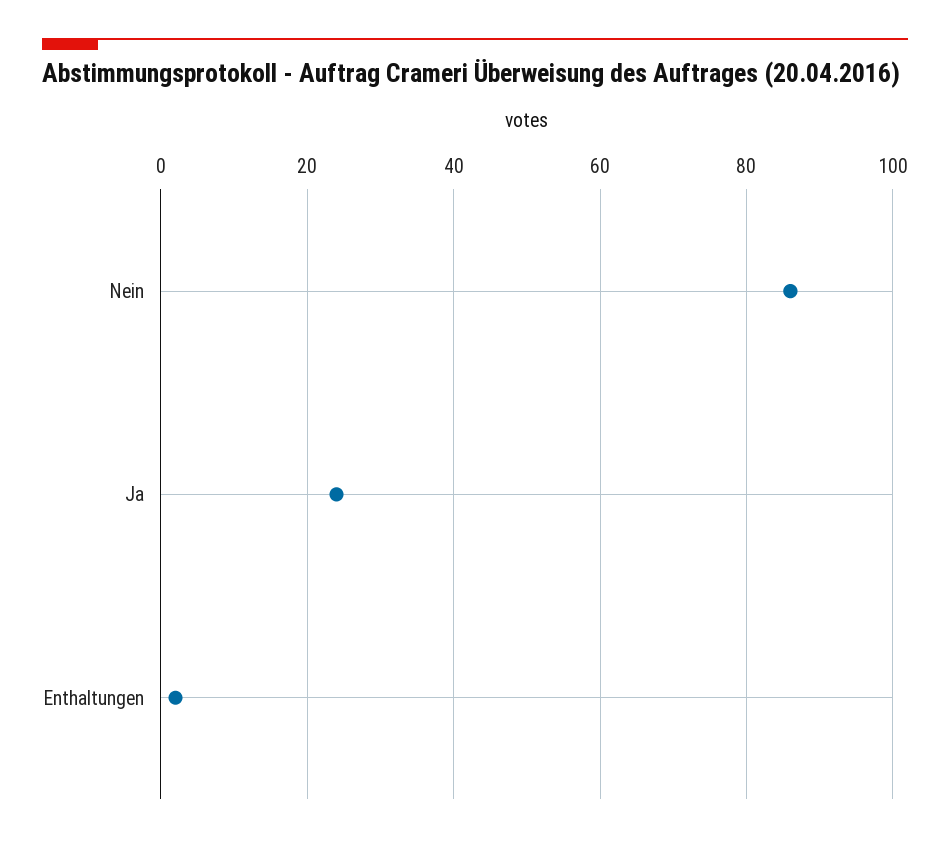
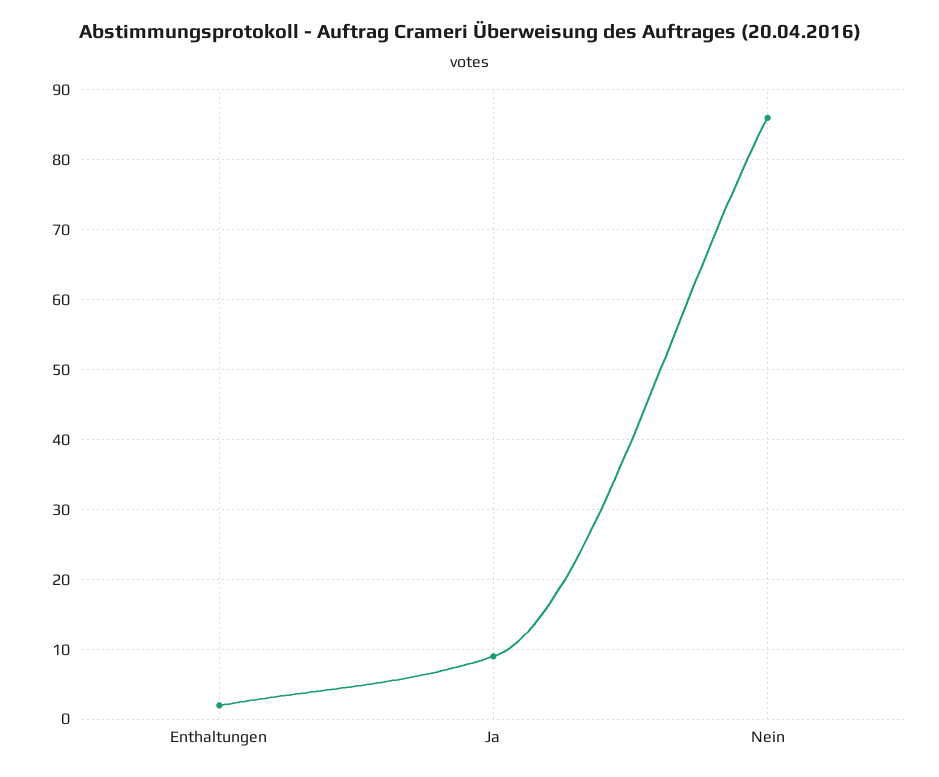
Ja: 25 -> 9

